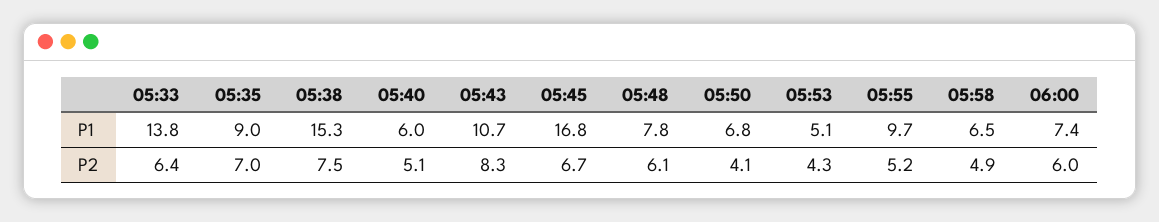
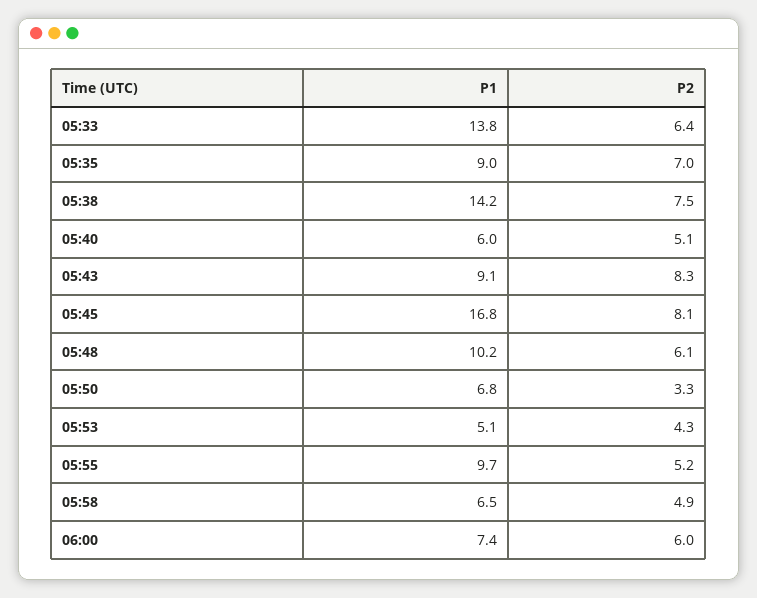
05:38, P1: 15.3 -> 14.2
05:43, P1: 10.7 -> 9.1
05:48, P1: 7.8 -> 10.2
05:45, P2: 6.7 -> 8.1
05:50, P2: 4.1 -> 3.3

